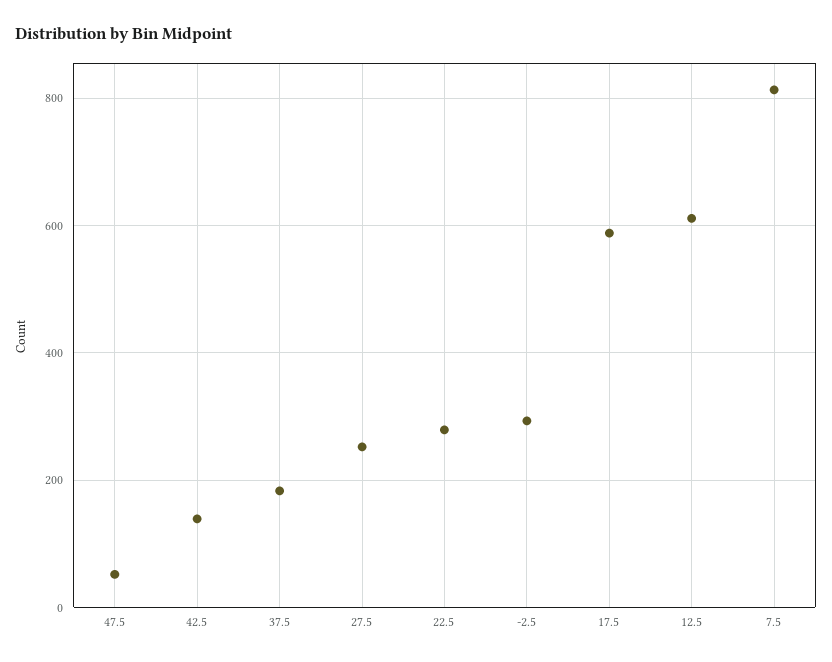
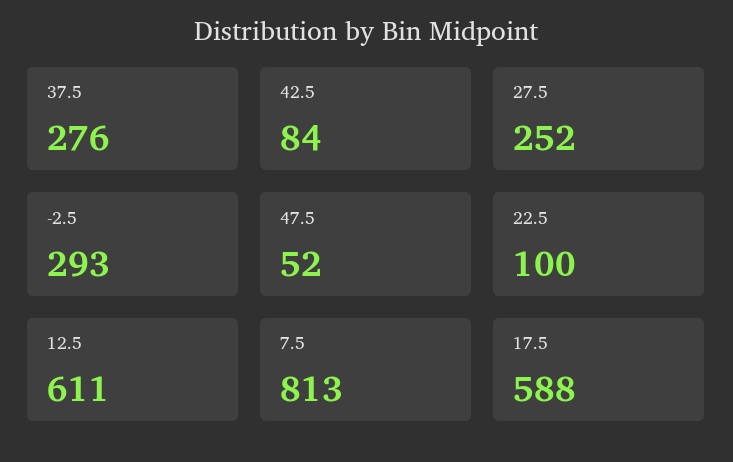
42.5: 140 -> 84
37.5: 180 -> 276
22.5: 280 -> 100

